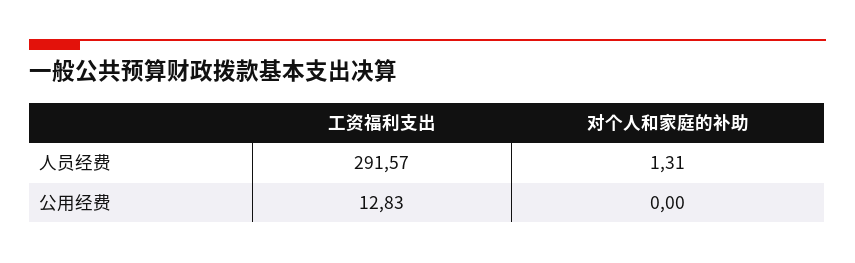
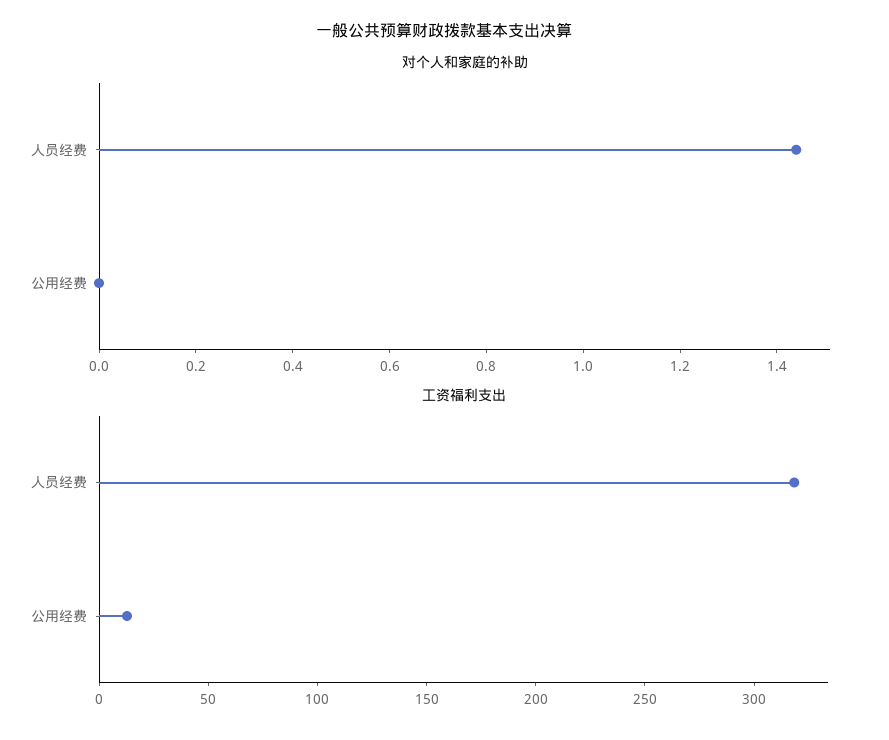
工资福利支出, 人员经费: 291.57 -> 320
对个人和家庭的补助, 人员经费: 1.31 -> 1.45

